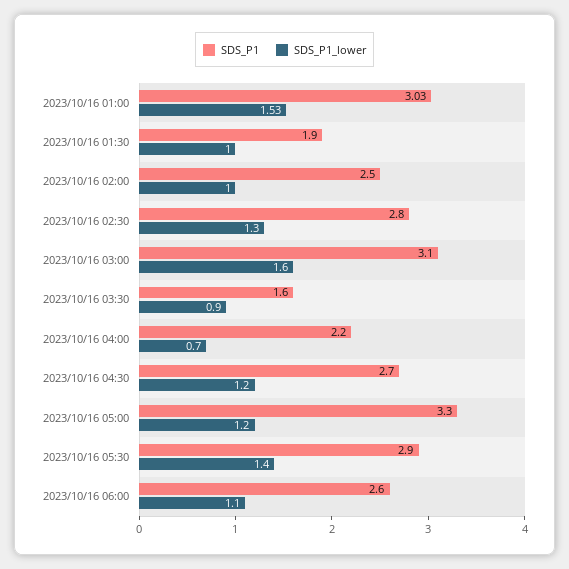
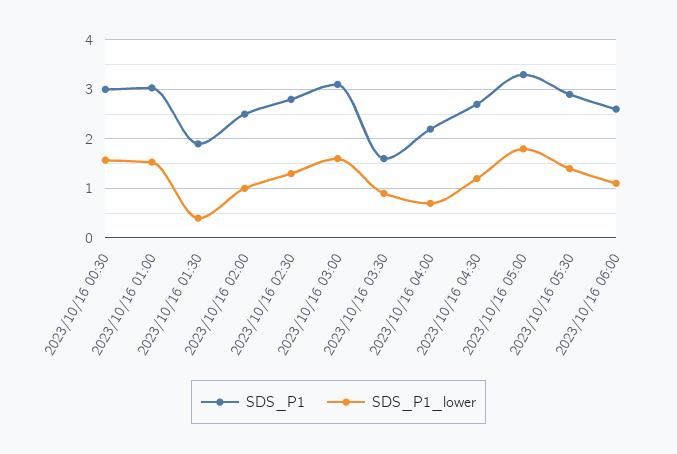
SDS_P1_lower, 2023/10/16 01:30: 1 -> 0.4
SDS_P1_lower, 2023/10/16 05:00: 1.2 -> 1.8
SDS_P1, 2023/10/16 00:30: none -> 3
SDS_P1_lower, 2023/10/16 00:30: none -> 1.6

